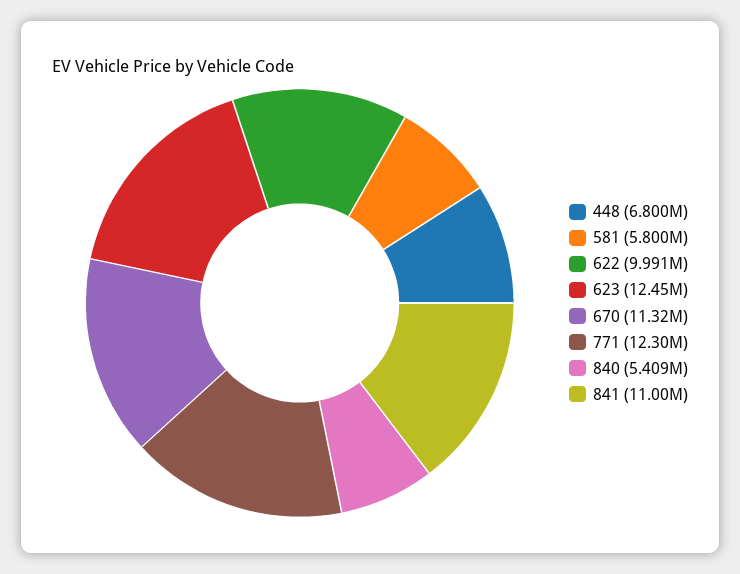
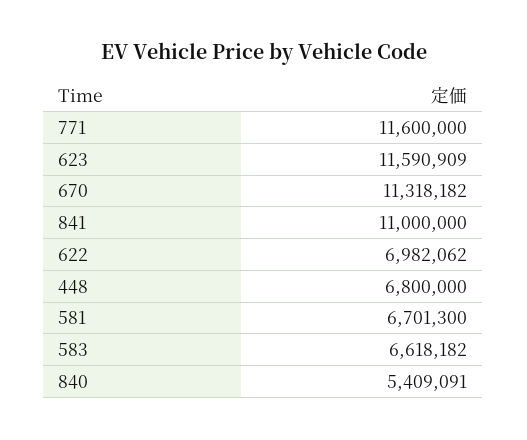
581: 5800000 -> 6701300
622: 9991000 -> 6982062
623: 12450000 -> 11590909
771: 12300000 -> 11600000
583: none -> 6618182

